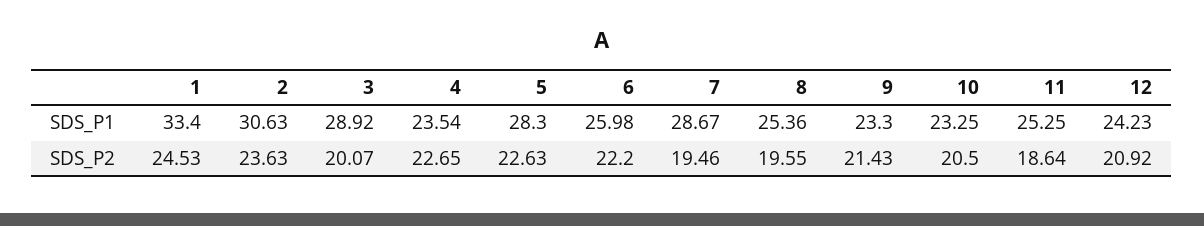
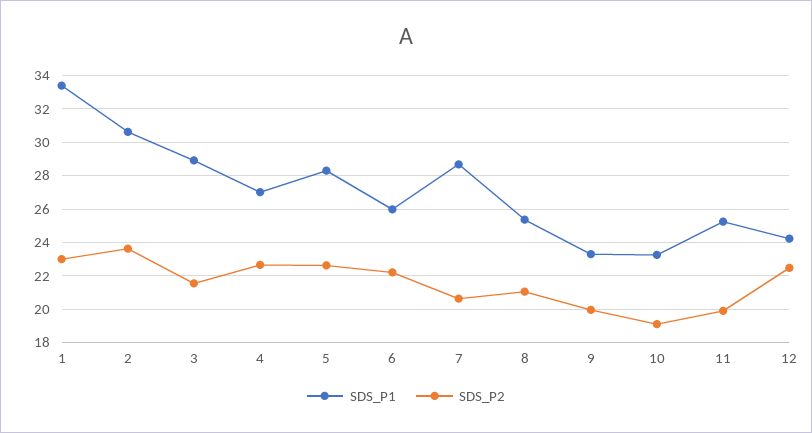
SDS_P1, 4: 23.54 -> 27
SDS_P2, 1: 24.53 -> 23
SDS_P2, 3: 20.07 -> 21.5
SDS_P2, 7: 19.46 -> 20.5
SDS_P2, 8: 19.55 -> 21
SDS_P2, 9: 21.43 -> 20
SDS_P2, 10: 20.5 -> 19
SDS_P2, 11: 18.64 -> 20
SDS_P2, 12: 20.92 -> 22.5

